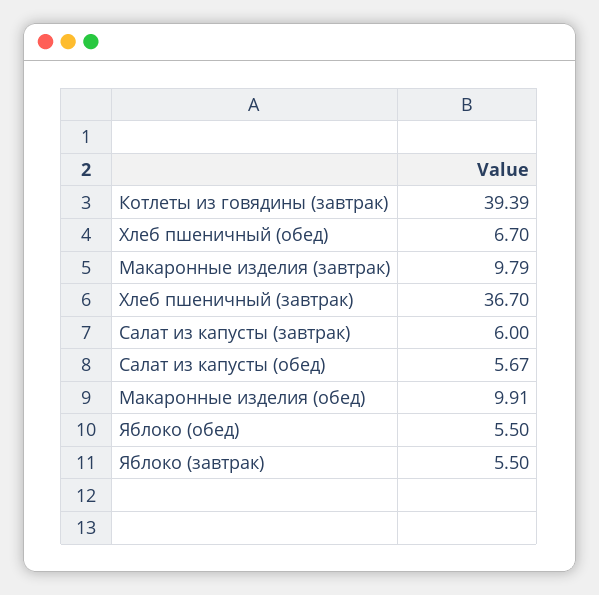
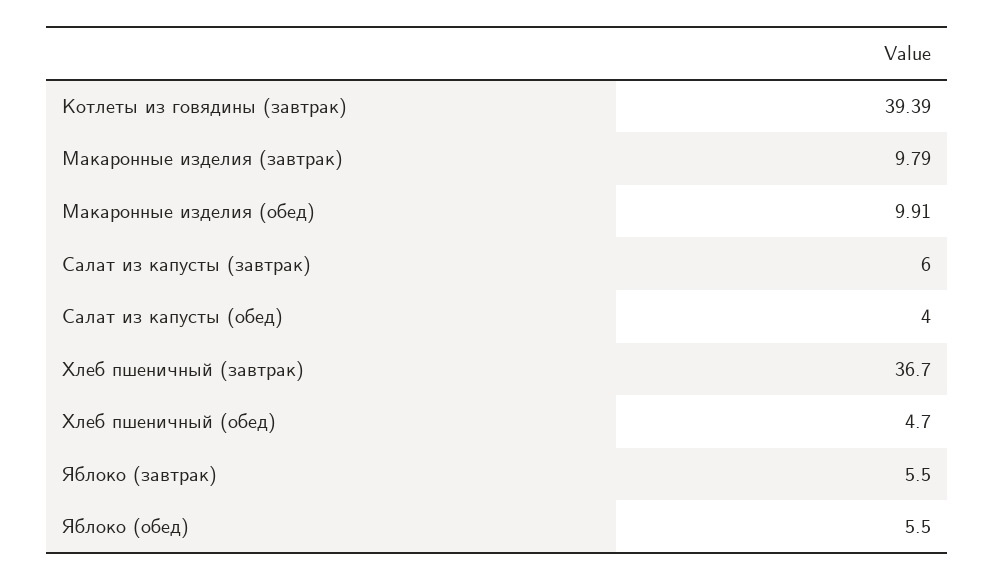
Хлеб пшеничный (обед): 6.7 -> 4.7
Салат из капусты (обед): 5.67 -> 4

